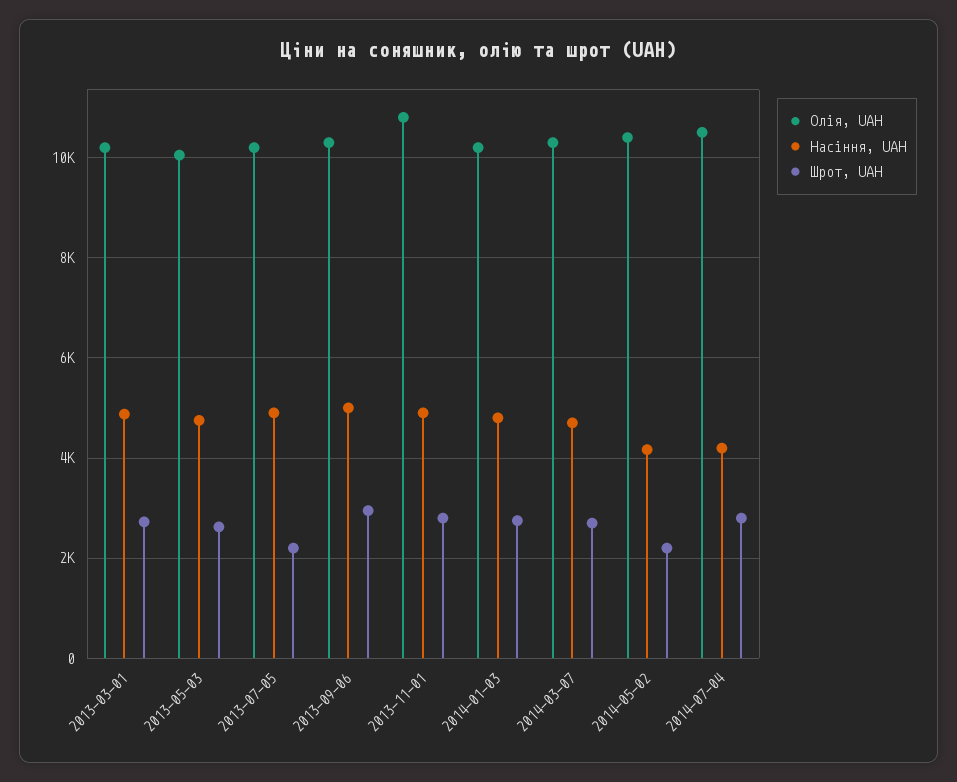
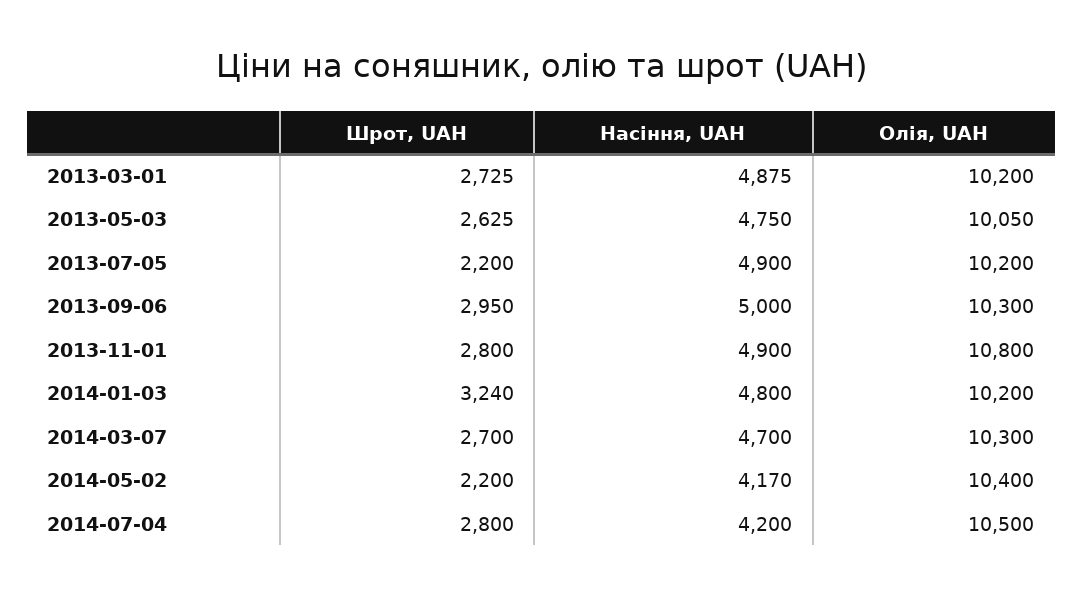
Шрот, UAH, 2014-01-03: 2800 -> 3240

